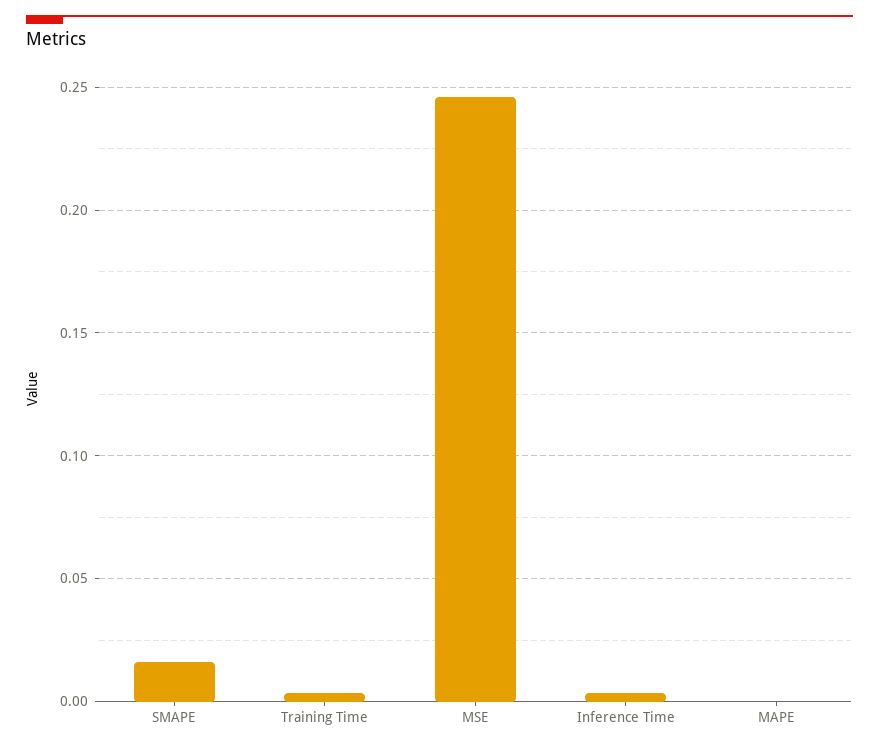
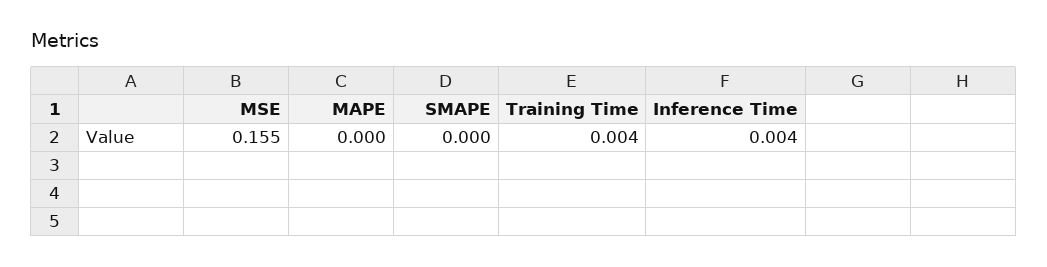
SMAPE: 0.015 -> 0
MSE: 0.245 -> 0.155

